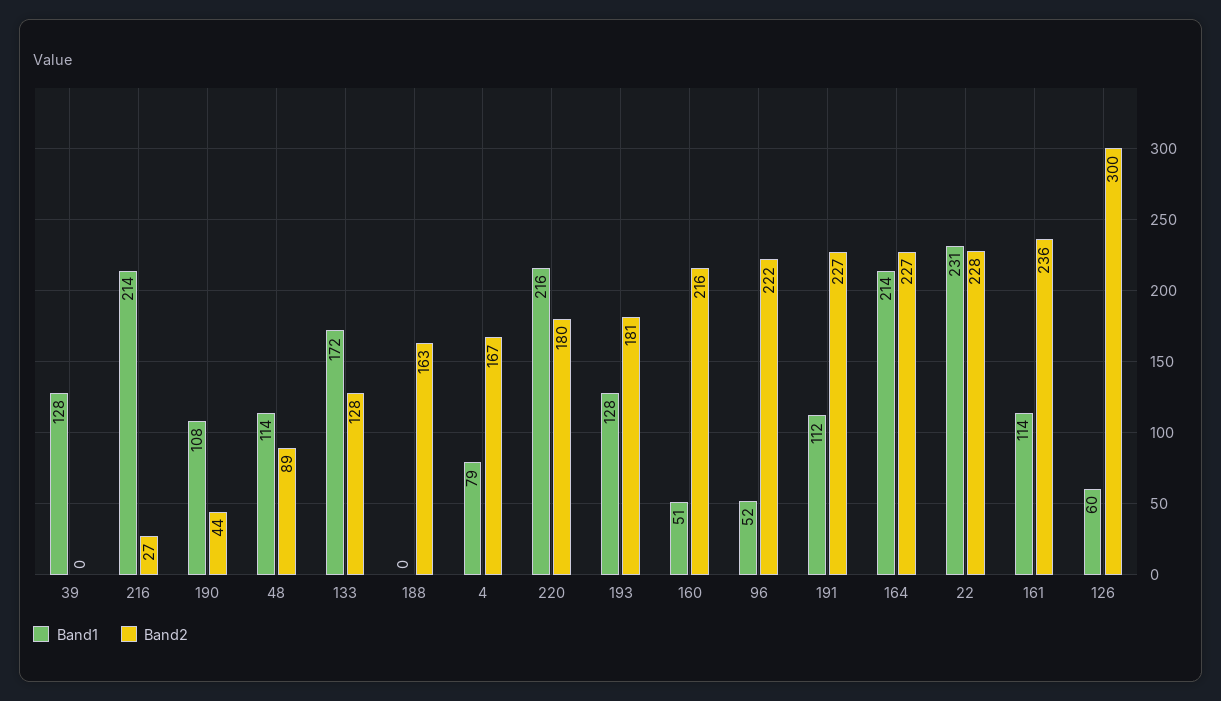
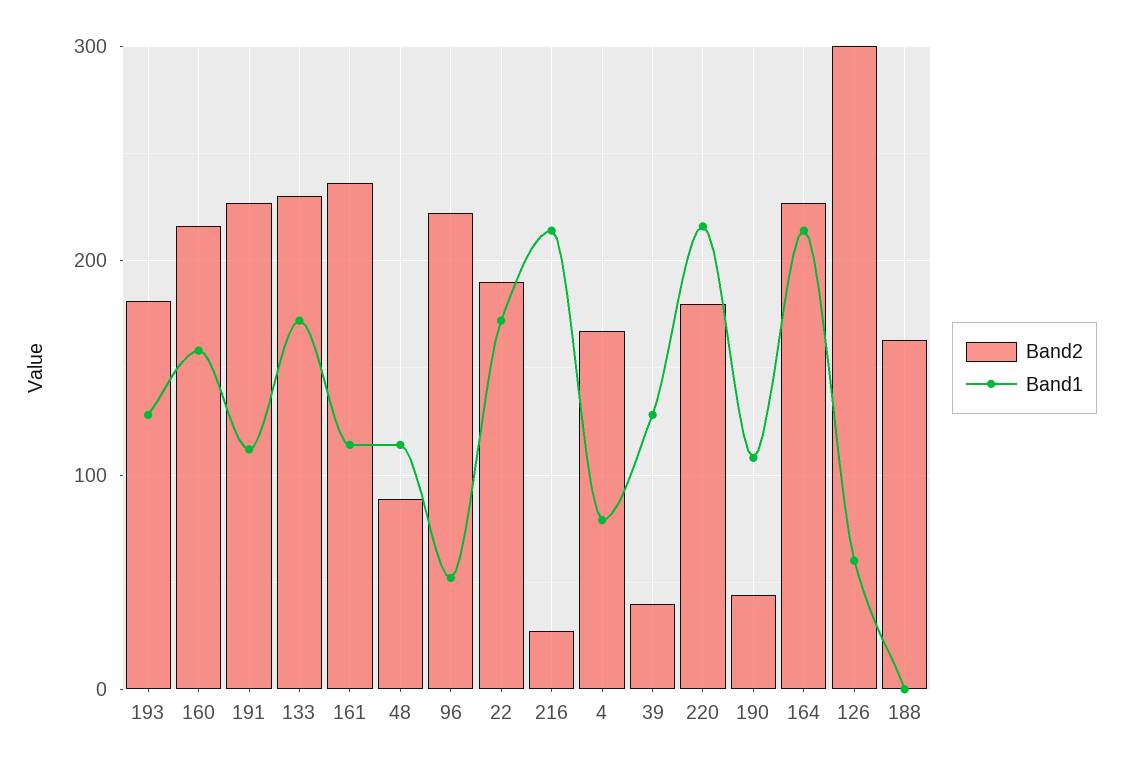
Band2, 39: 0 -> 40
Band2, 133: 128 -> 230
Band1, 160: 51 -> 160
Band1, 22: 231 -> 170
Band2, 22: 228 -> 190

